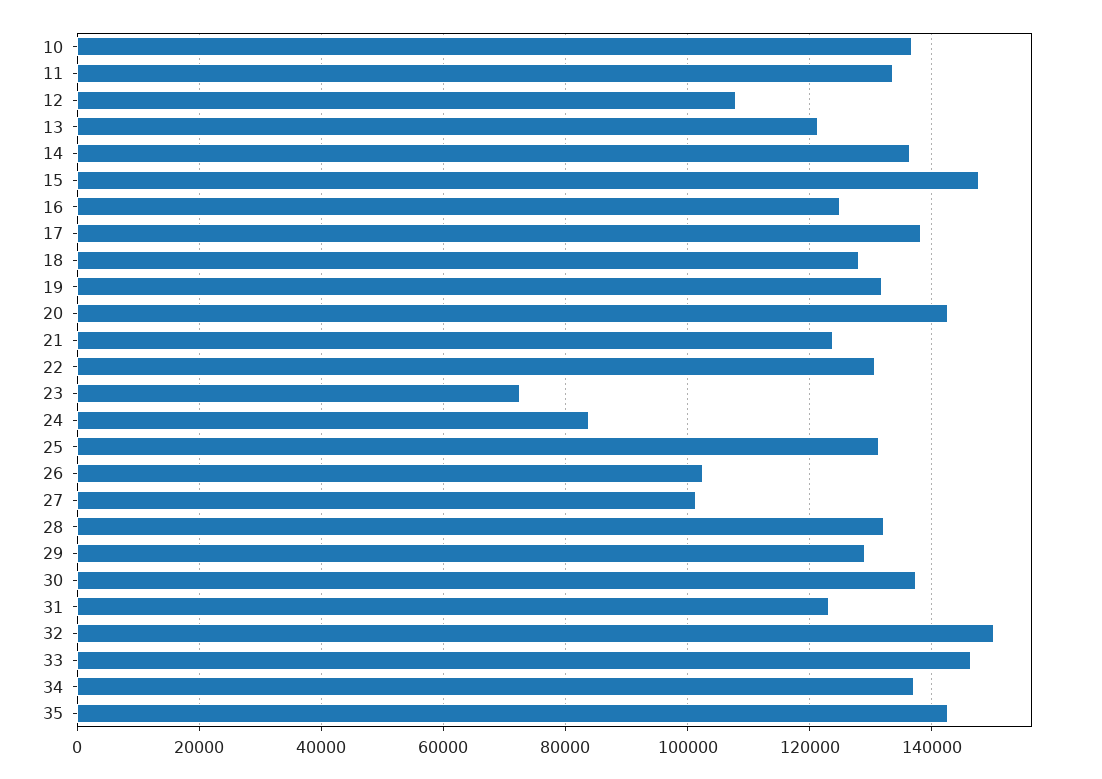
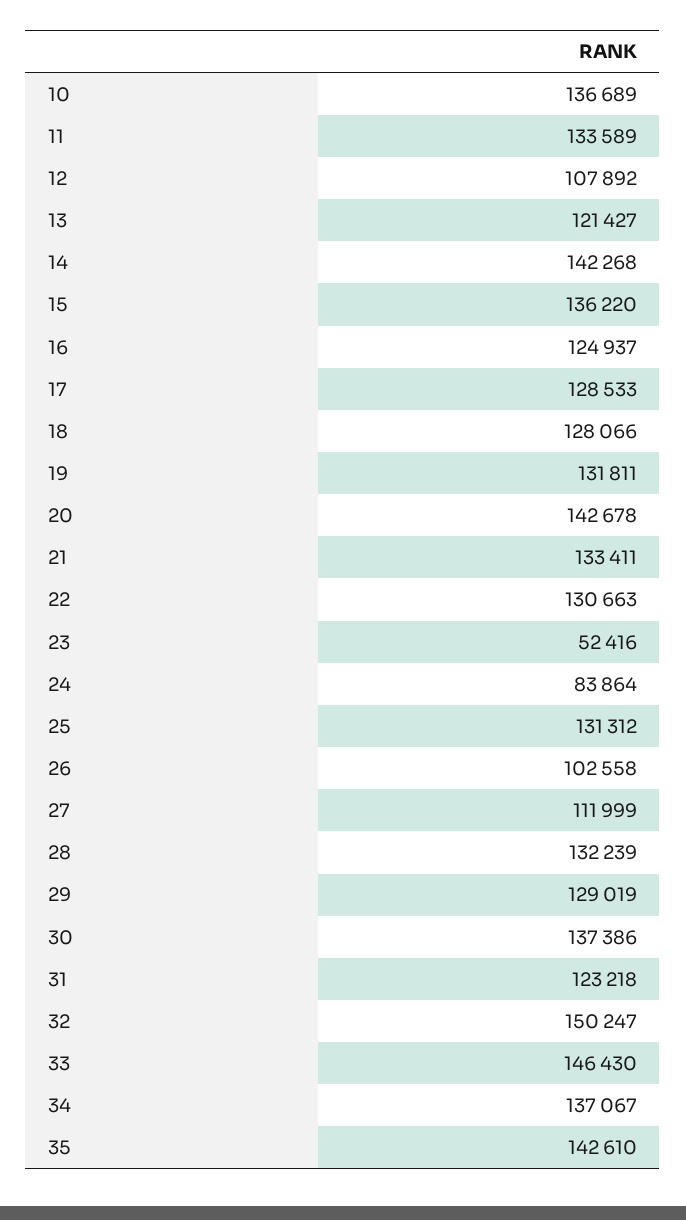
14: 136000 -> 142268
15: 148000 -> 136220
17: 138000 -> 128533
21: 124000 -> 133411
23: 72000 -> 52416
27: 102000 -> 111999

